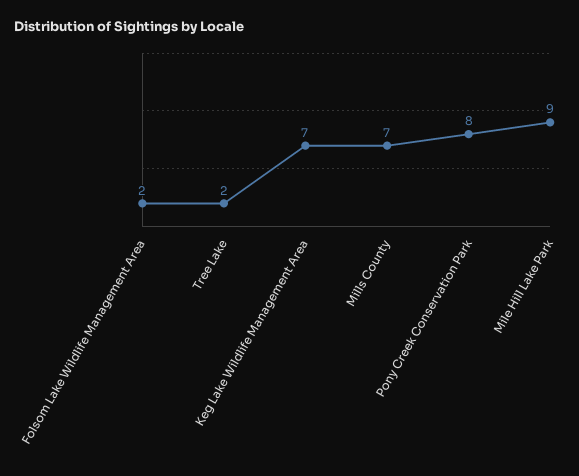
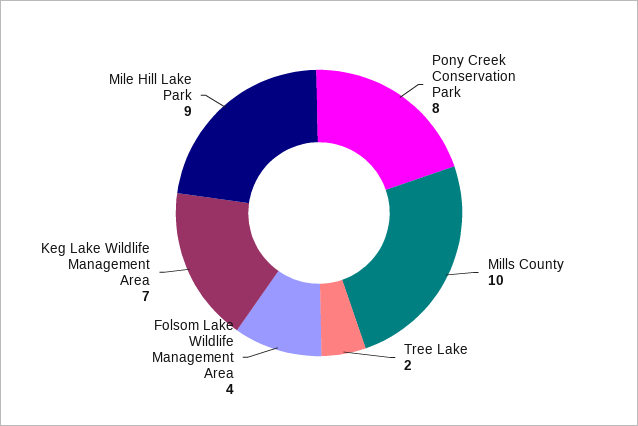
Folsom Lake Wildlife Management Area: 2 -> 4
Mills County: 7 -> 10

